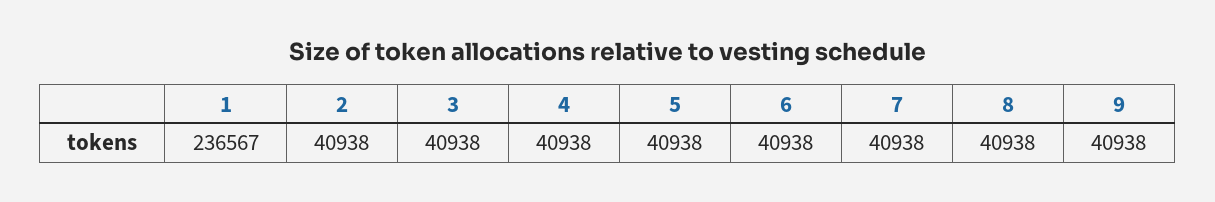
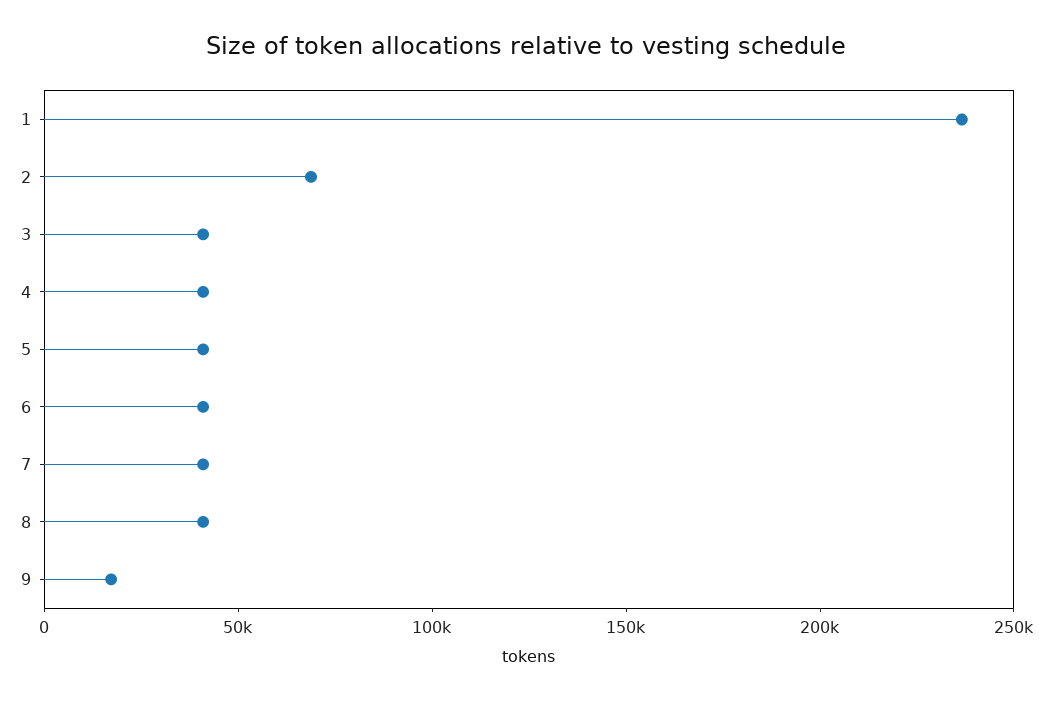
2: 40938 -> 70000
9: 40938 -> 20000

